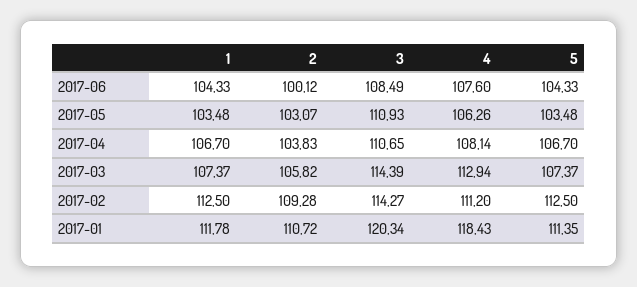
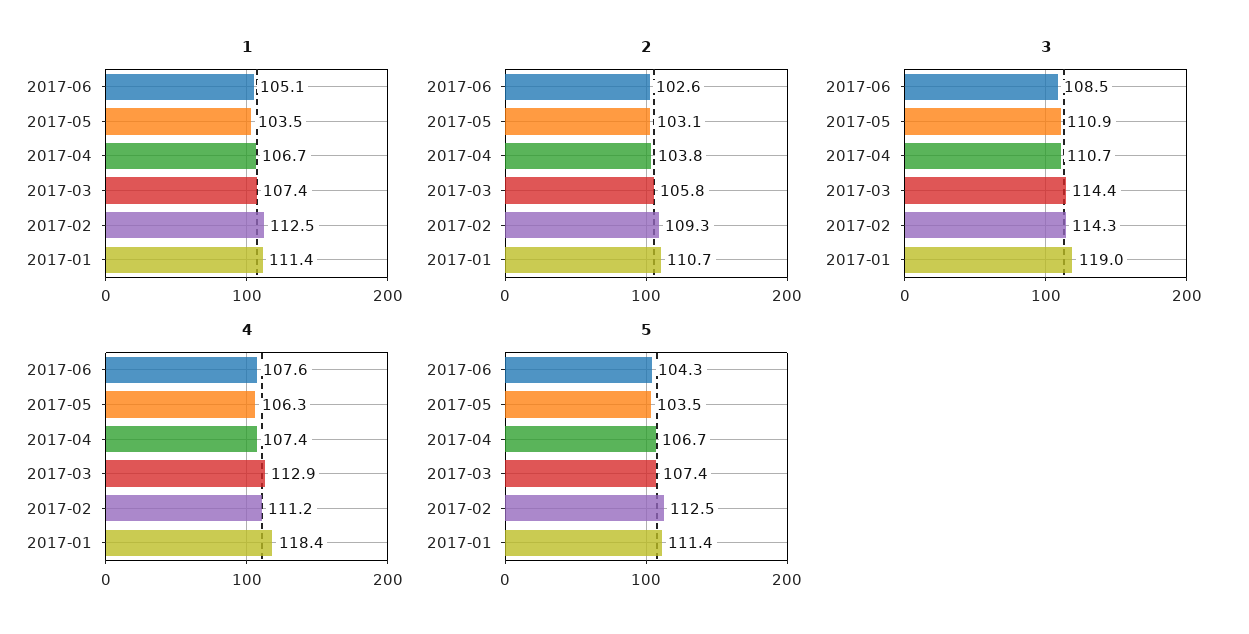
1, 2017-06: 104.33 -> 105.1
2, 2017-06: 100.12 -> 102.6
4, 2017-04: 108.14 -> 107.4
1, 2017-01: 111.78 -> 111.4
3, 2017-01: 120.34 -> 119

